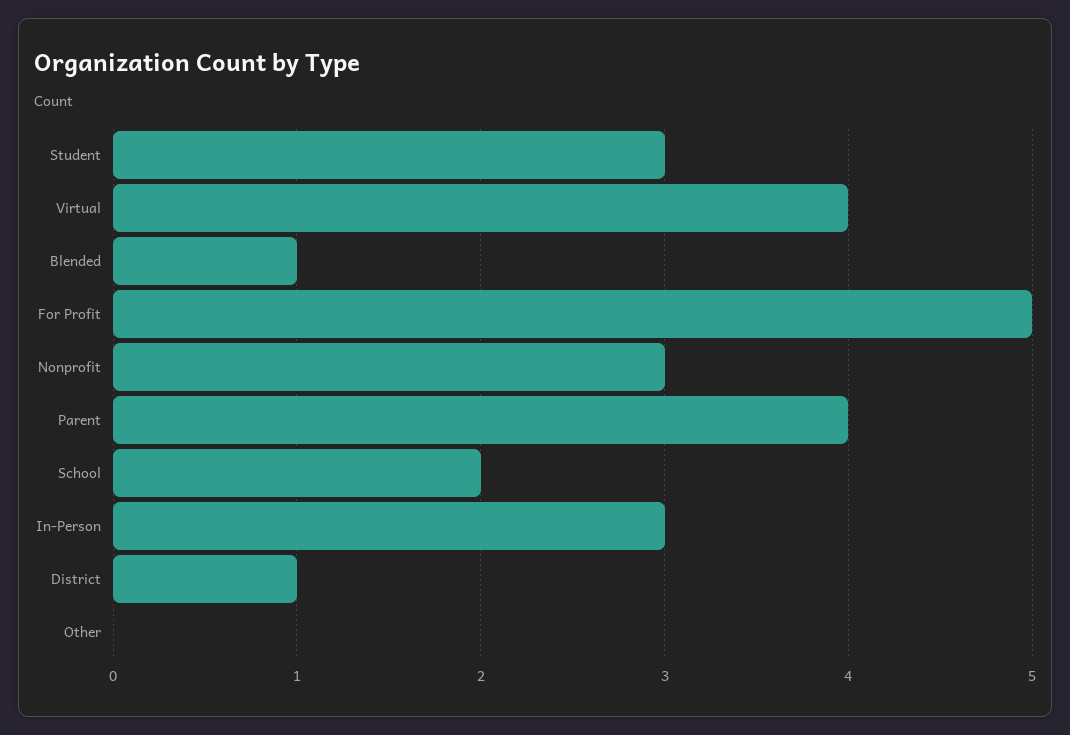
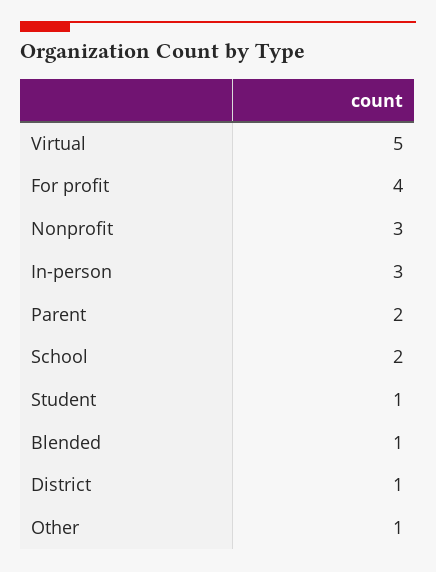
Student: 3 -> 1
Virtual: 4 -> 5
For Profit: 5 -> 4
Parent: 4 -> 2
Other: 0 -> 1

